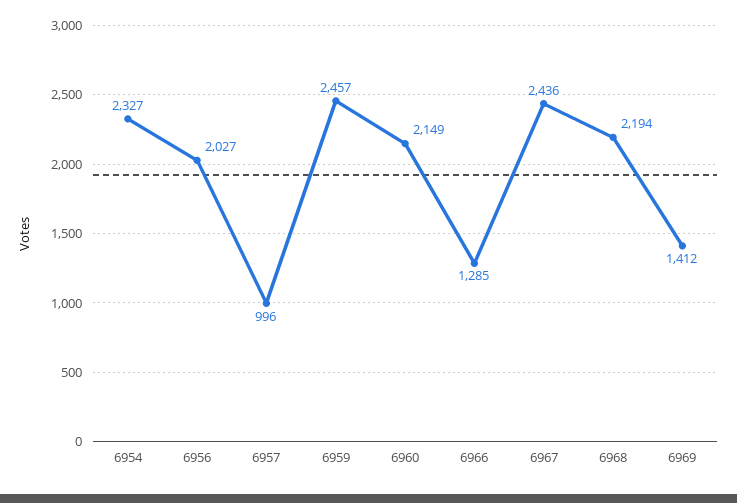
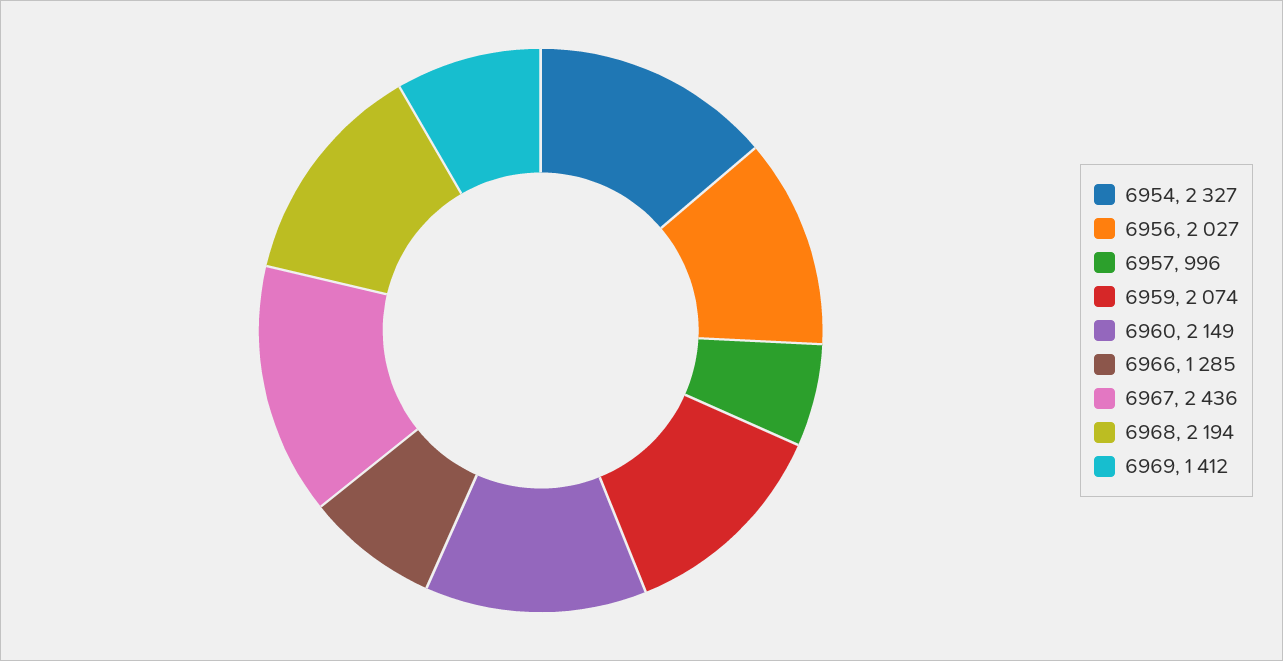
6959: 2457 -> 2074

